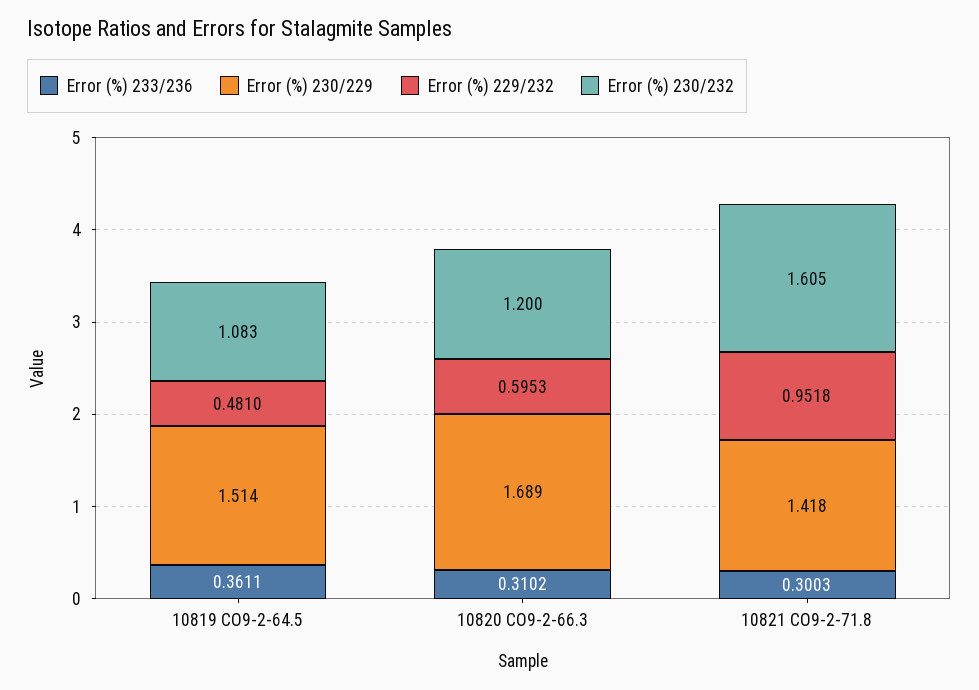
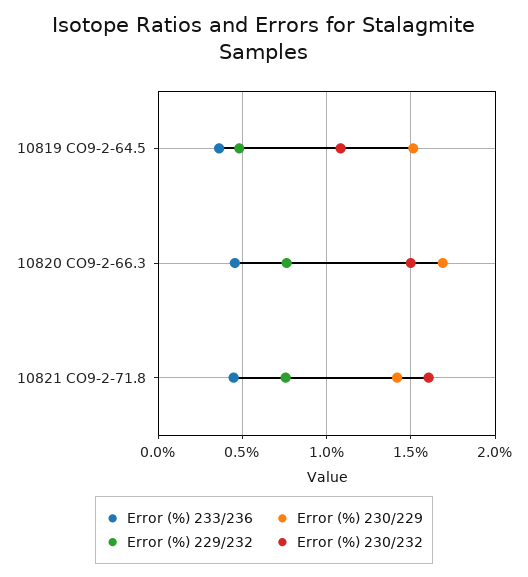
Error (%) 233/236, 10820 CO9-2-66.3: 0.3102 -> 0.45
Error (%) 229/232, 10820 CO9-2-66.3: 0.5953 -> 0.75
Error (%) 230/232, 10820 CO9-2-66.3: 1.2 -> 1.5
Error (%) 233/236, 10821 CO9-2-71.8: 0.3003 -> 0.45
Error (%) 229/232, 10821 CO9-2-71.8: 0.9518 -> 0.75

